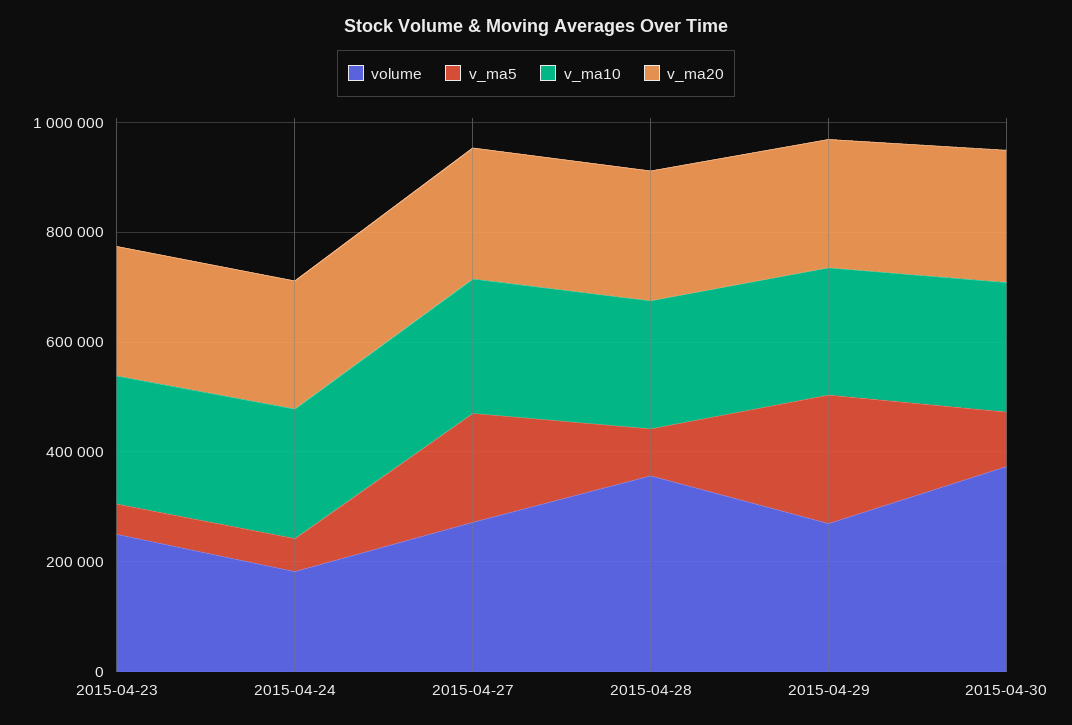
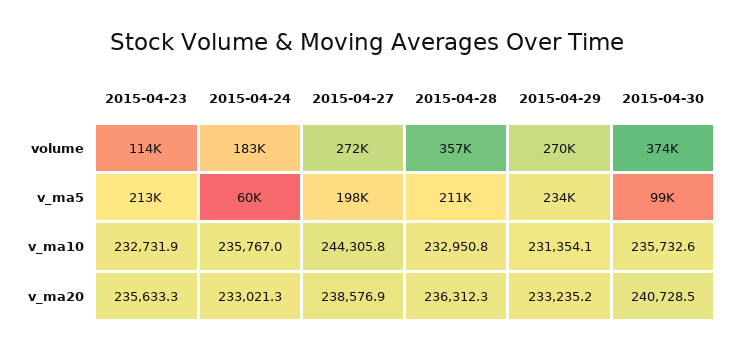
volume, 2015-04-23: 250000 -> 114000
v_ma5, 2015-04-23: 50000 -> 213000
v_ma5, 2015-04-28: 100000 -> 211000

